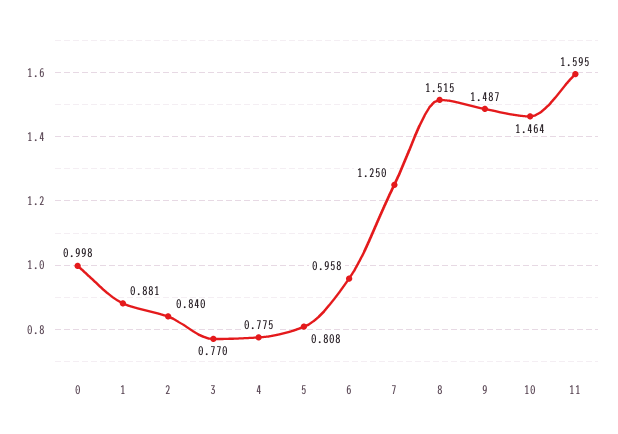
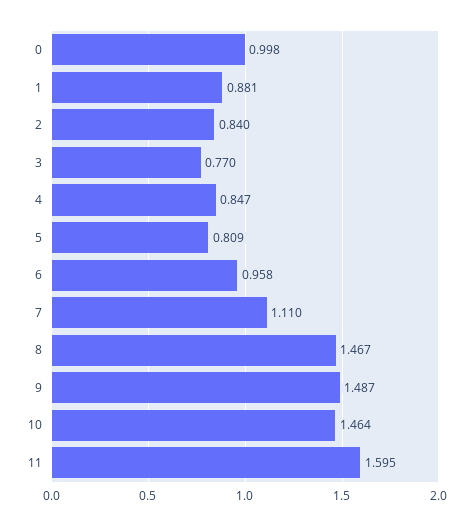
4: 0.775 -> 0.847
5: 0.808 -> 0.809
7: 1.25 -> 1.11
8: 1.515 -> 1.467

